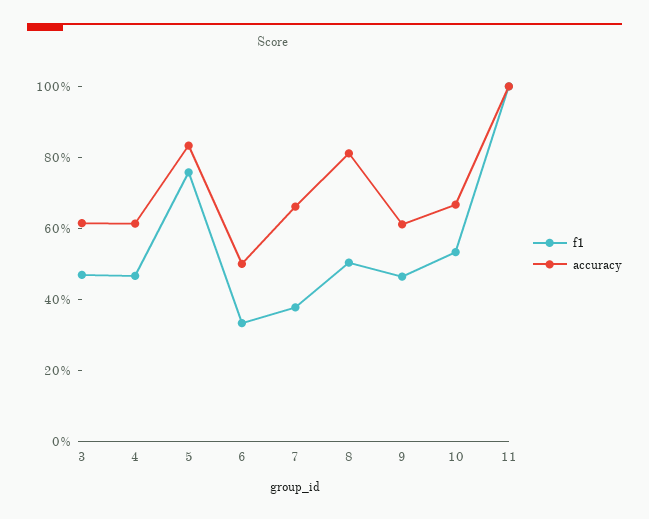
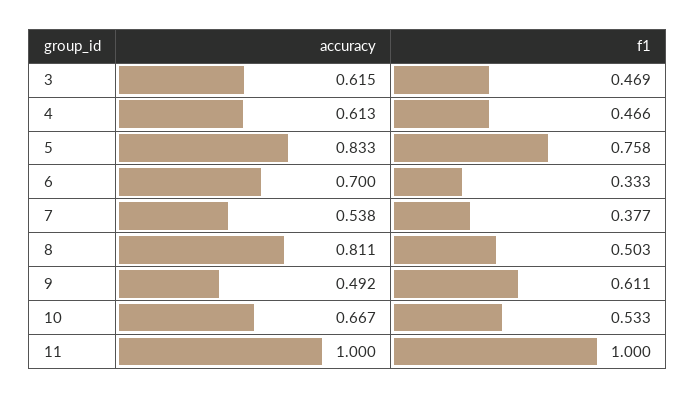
accuracy, 6: 0.5 -> 0.7
accuracy, 7: 0.65 -> 0.538
f1, 9: 0.45 -> 0.611
accuracy, 9: 0.6 -> 0.492

